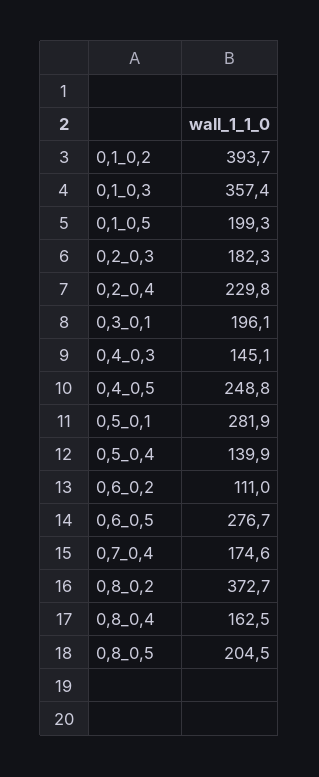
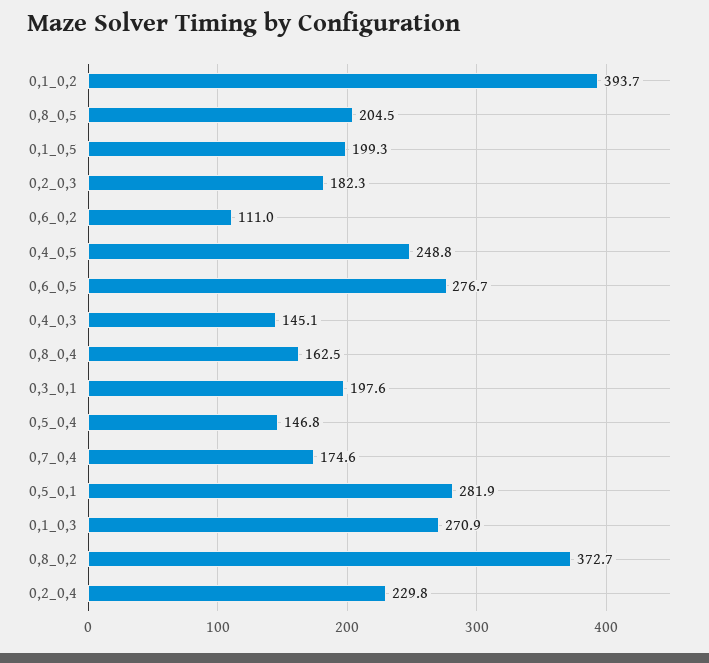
0,1_0,3: 357.4 -> 270.9
0,3_0,1: 196.1 -> 197.6
0,5_0,4: 139.9 -> 146.8

